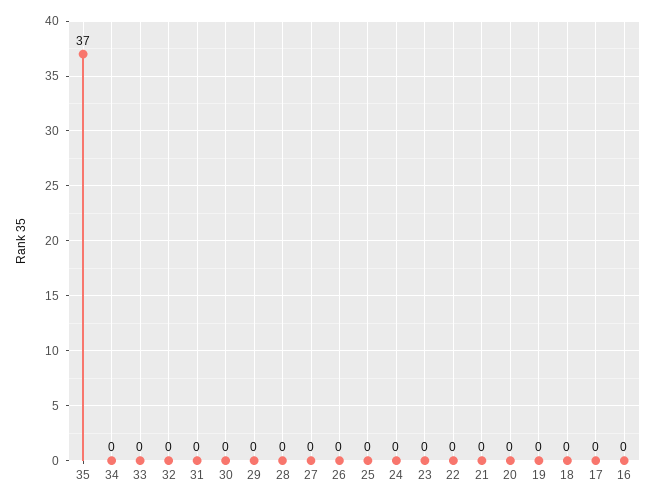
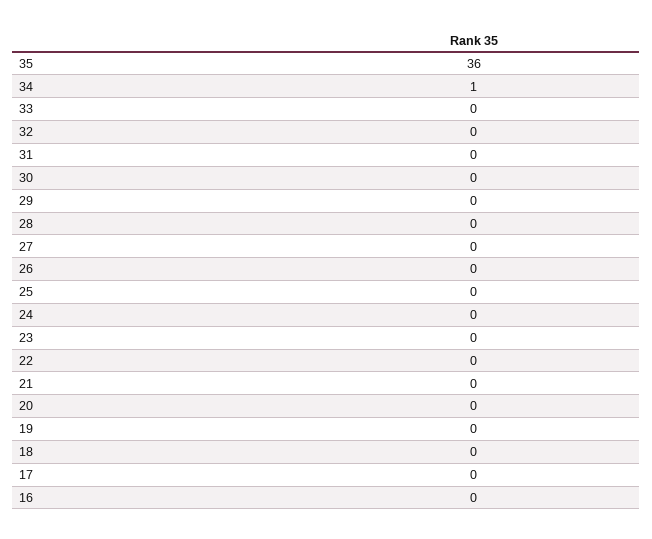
35: 37 -> 36
34: 0 -> 1

